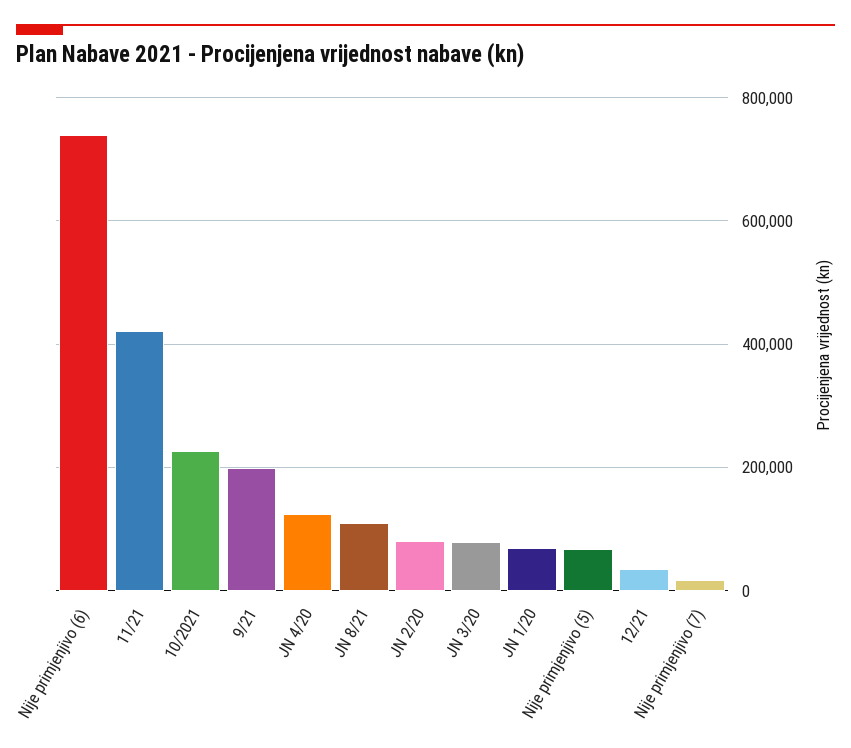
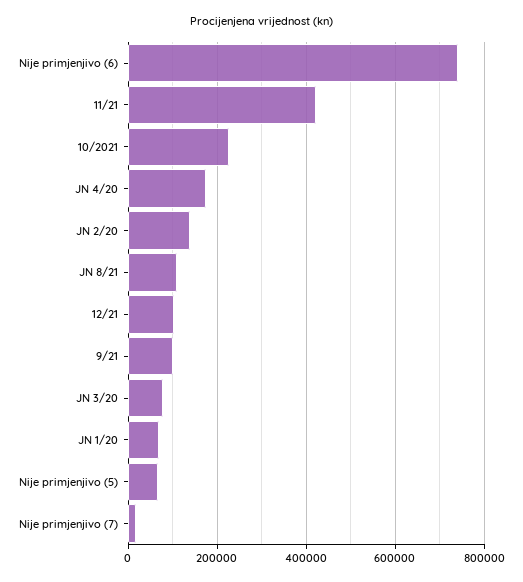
9/21: 200000 -> 100000
JN 4/20: 120000 -> 180000
JN 2/20: 80000 -> 140000
12/21: 40000 -> 100000

